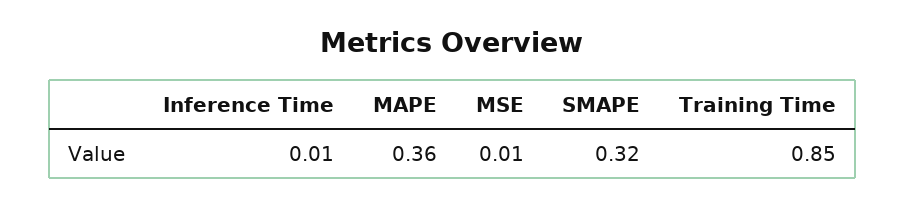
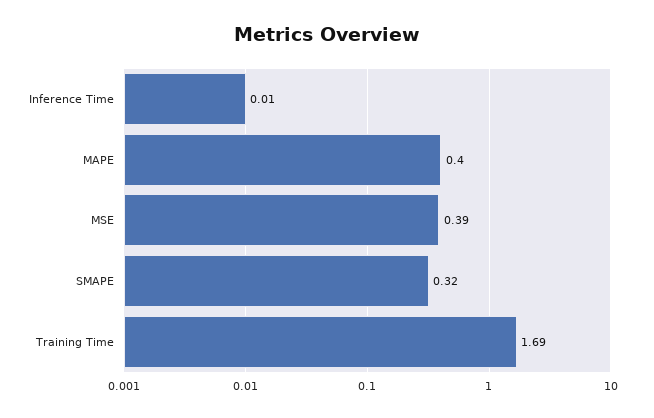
MAPE: 0.36 -> 0.4
MSE: 0.01 -> 0.39
Training Time: 0.85 -> 1.69

